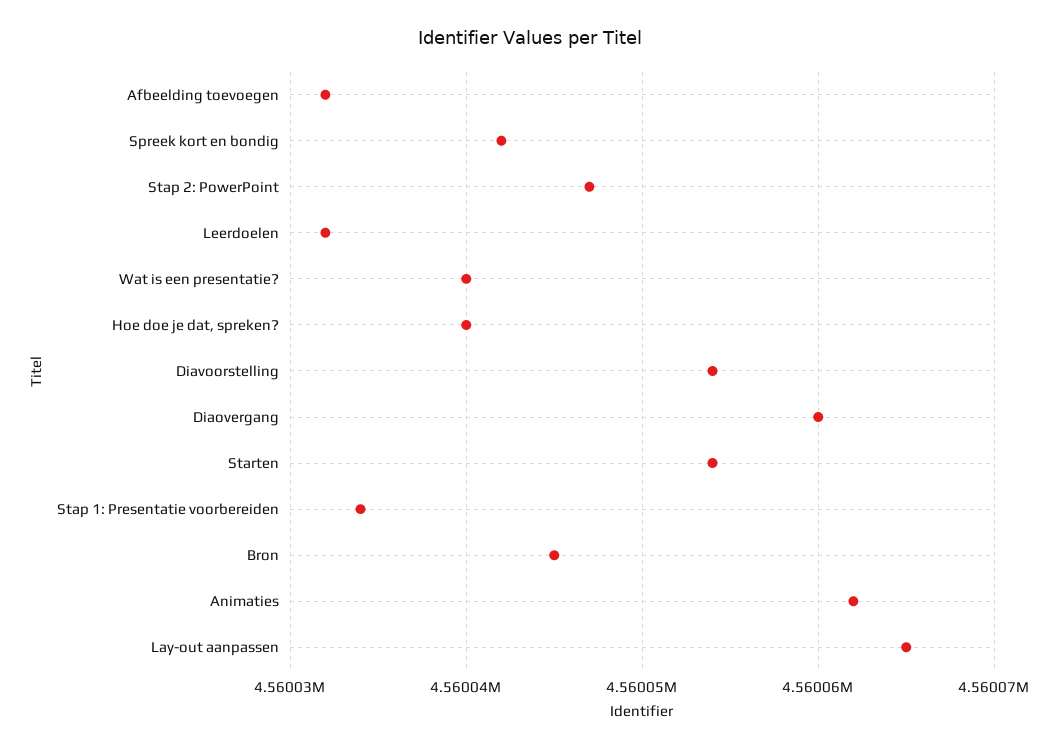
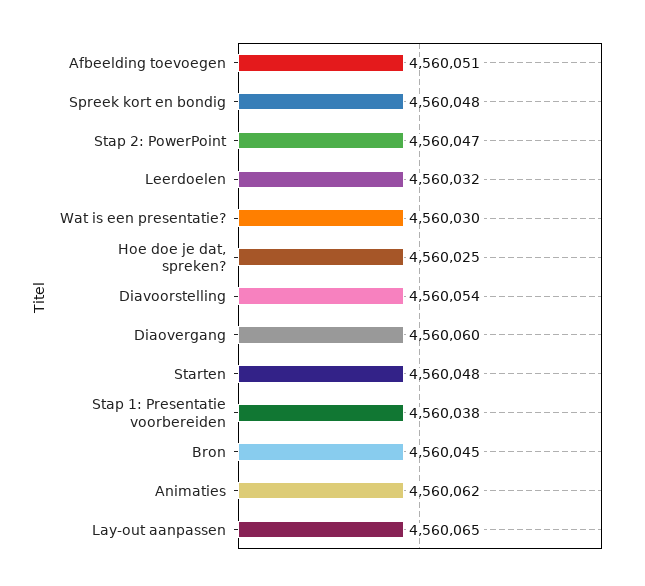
Afbeelding toevoegen: 4560032 -> 4560051
Spreek kort en bondig: 4560042 -> 4560048
Wat is een presentatie?: 4560040 -> 4560030
Hoe doe je dat, spreken?: 4560040 -> 4560025
Starten: 4560054 -> 4560048
Stap 1: Presentatie voorbereiden: 4560034 -> 4560038

